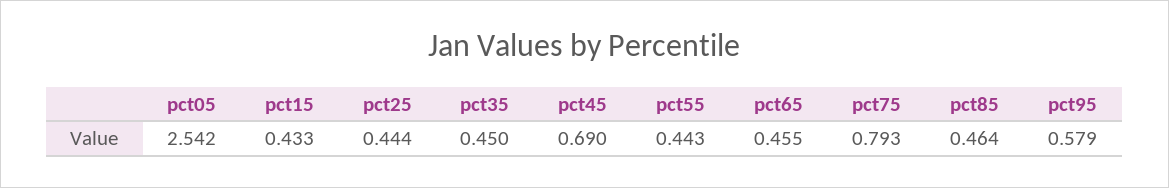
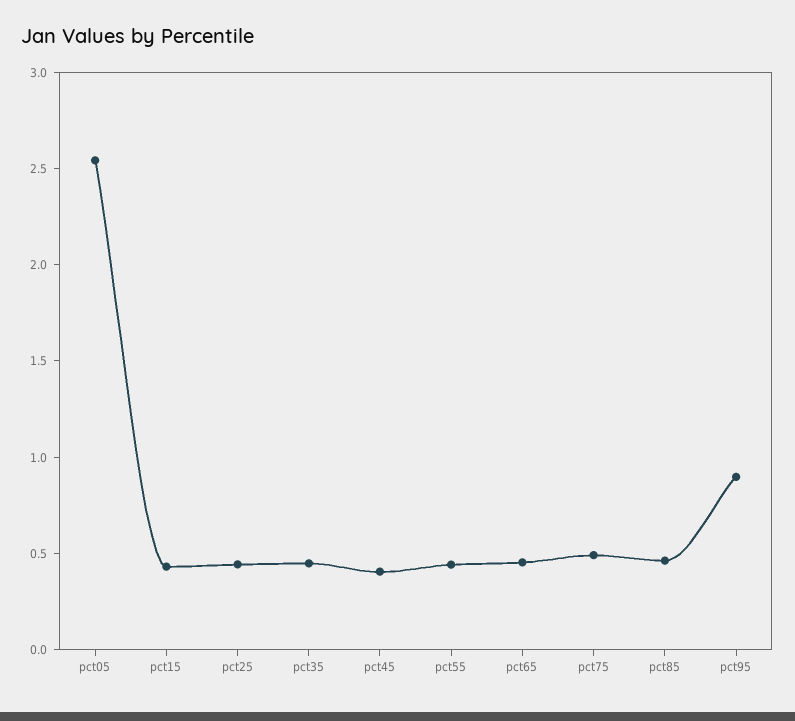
pct45: 0.69 -> 0.4
pct75: 0.793 -> 0.5
pct95: 0.579 -> 0.9

